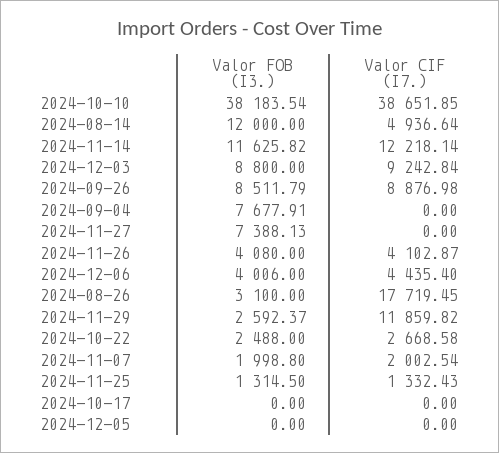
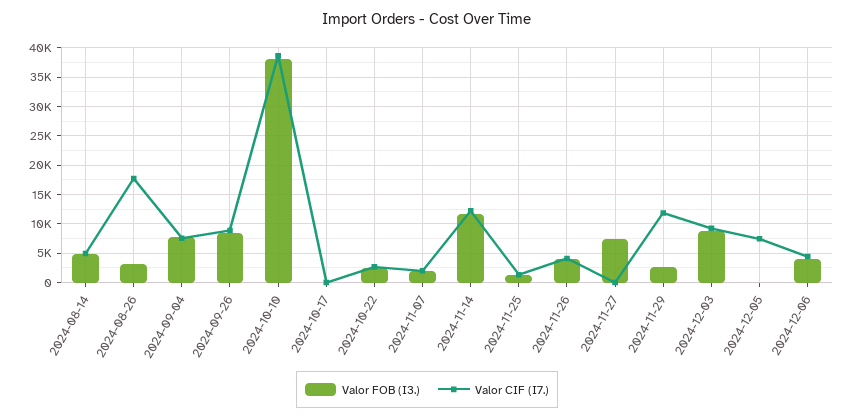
Valor FOB (I3.), 2024-08-14: 12000 -> 5000
Valor CIF (I7.), 2024-09-04: 0 -> 7500
Valor CIF (I7.), 2024-12-05: 0 -> 7500

